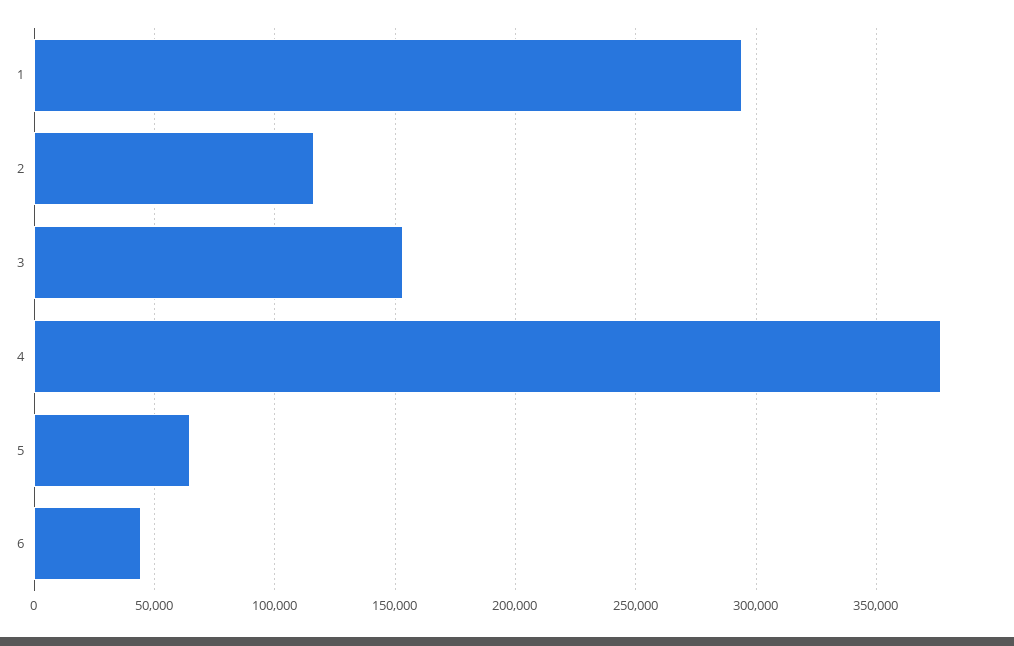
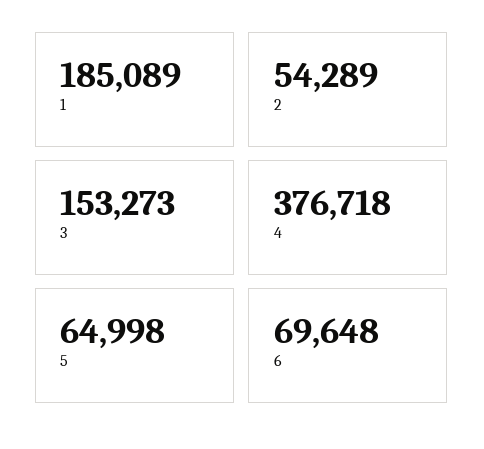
1: 295000 -> 185089
2: 115000 -> 54289
6: 45000 -> 69648

